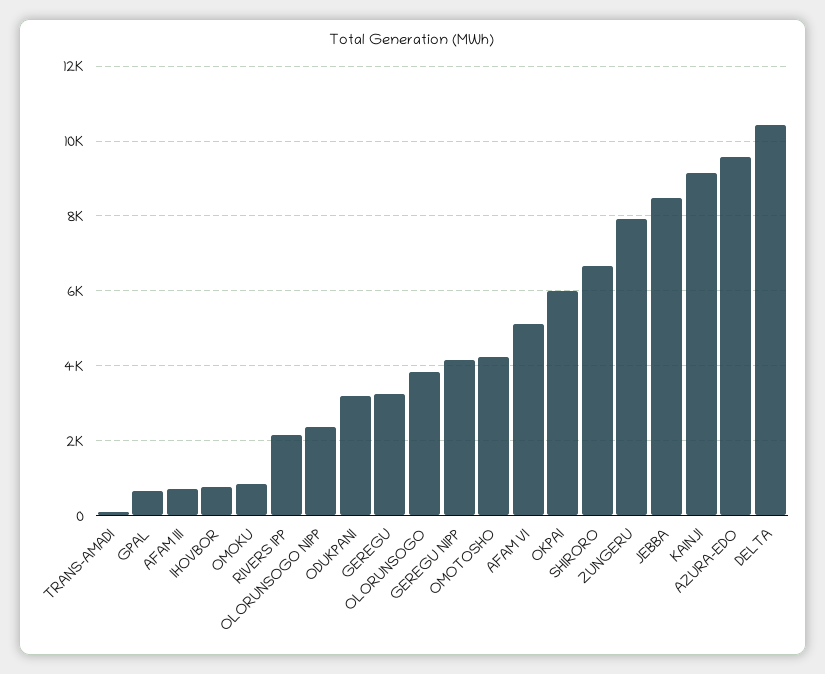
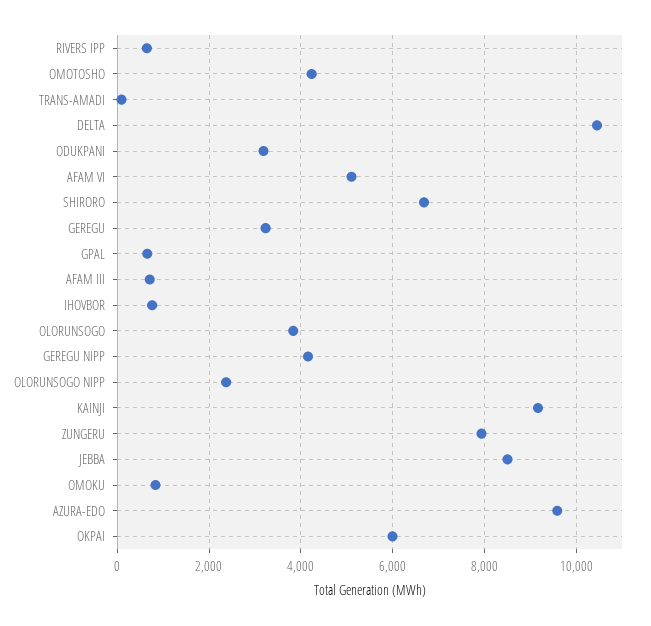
RIVERS IPP: 2200 -> 600

